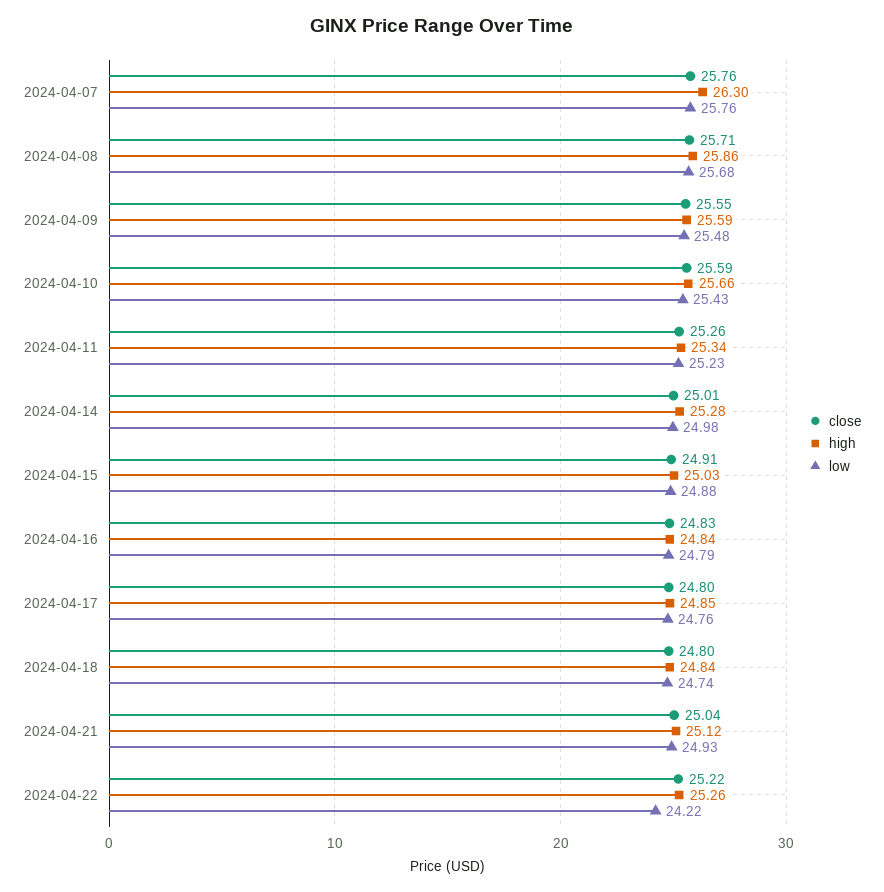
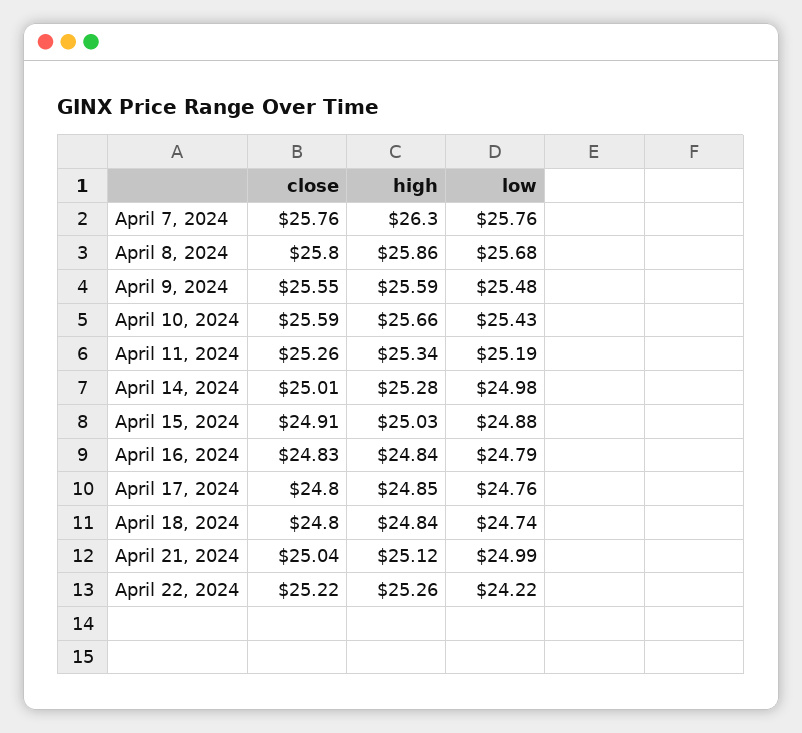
close, 2024-04-08: 25.71 -> 25.8
low, 2024-04-11: 25.23 -> 25.19
low, 2024-04-21: 24.93 -> 24.99

